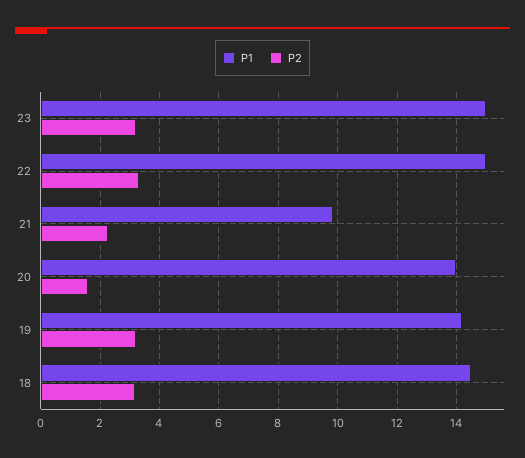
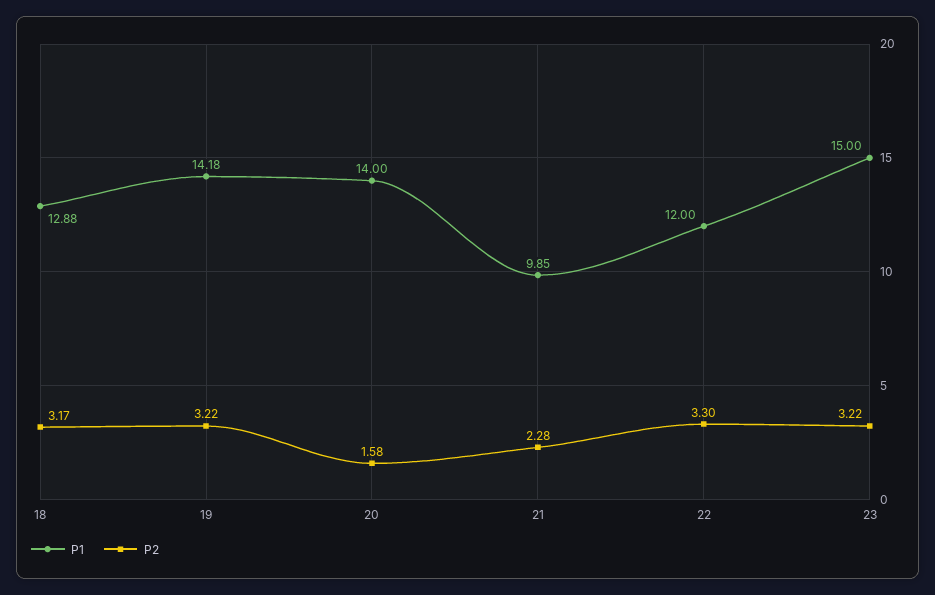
P1, 22: 15 -> 12
P1, 18: 14.5 -> 12.88

